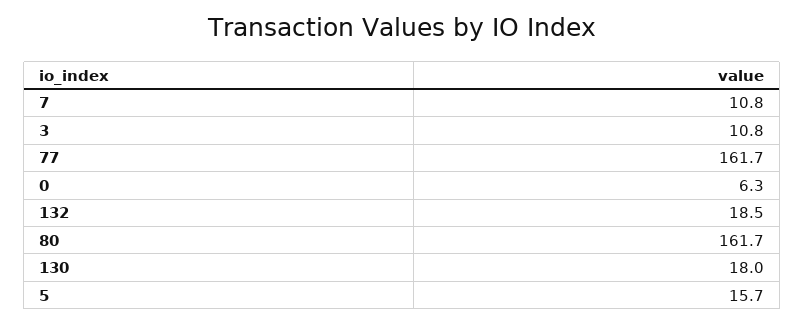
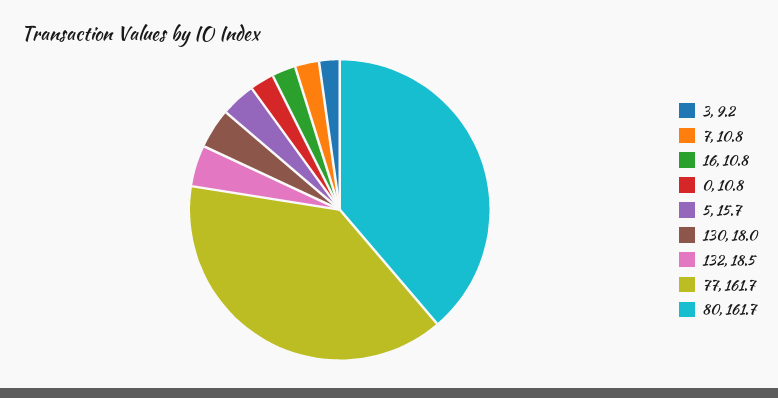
3: 10.8 -> 9.2
0: 6.3 -> 10.8
16: none -> 10.8

